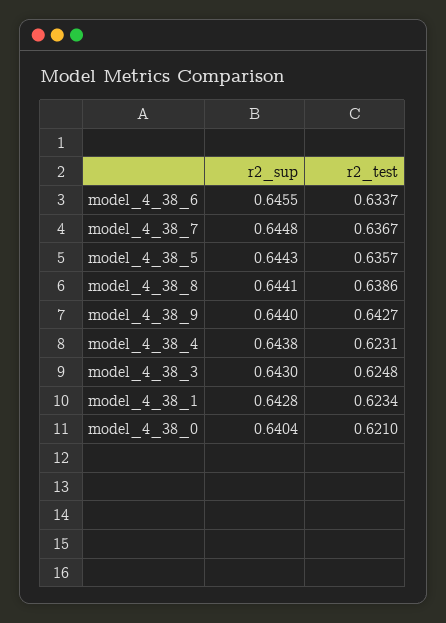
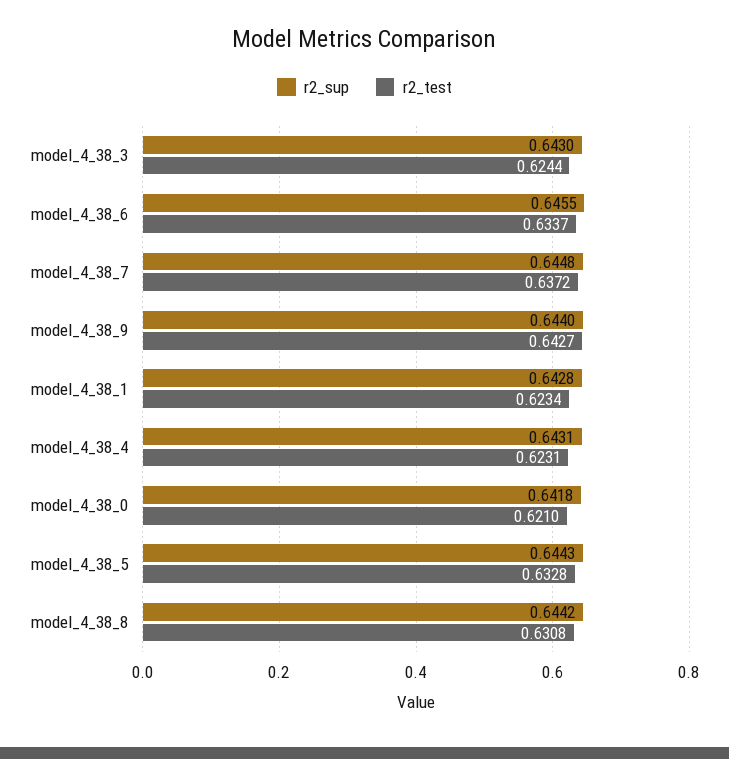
r2_test, model_4_38_7: 0.6367 -> 0.6372
r2_test, model_4_38_5: 0.6357 -> 0.6328
r2_sup, model_4_38_8: 0.6441 -> 0.6442
r2_test, model_4_38_8: 0.6386 -> 0.6308
r2_sup, model_4_38_4: 0.6438 -> 0.6431
r2_test, model_4_38_3: 0.6248 -> 0.6244
r2_sup, model_4_38_0: 0.6404 -> 0.6418

